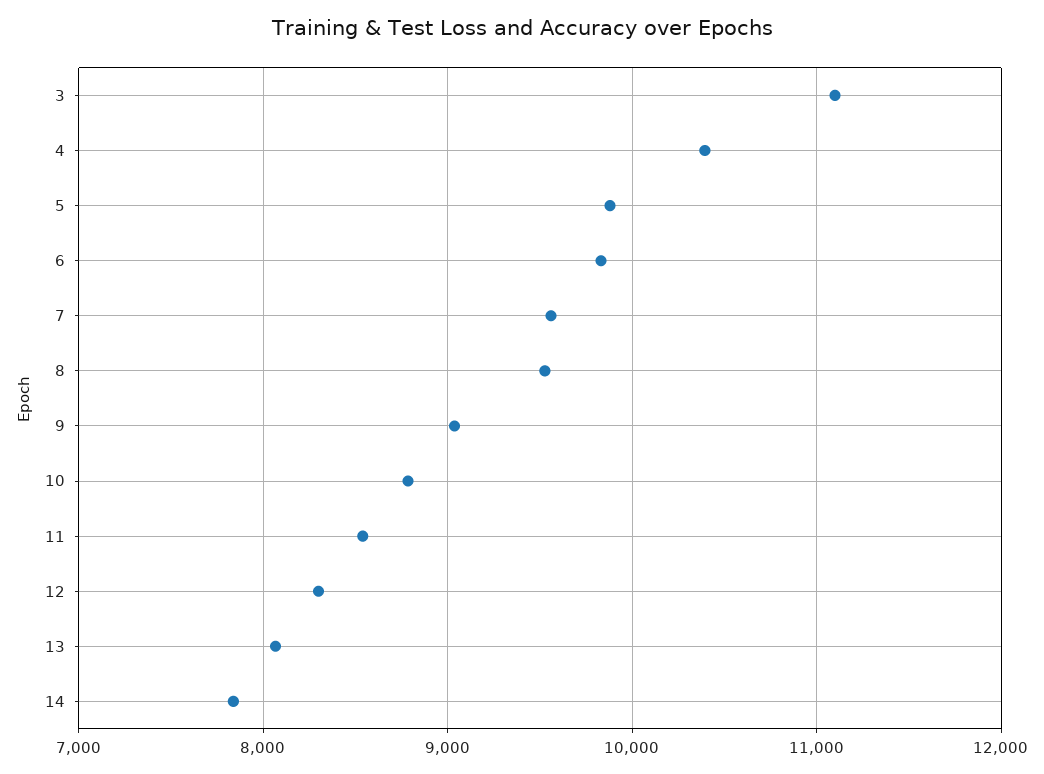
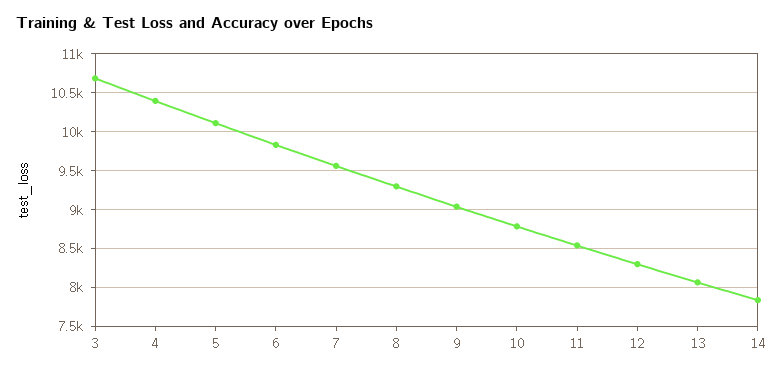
3: 11100 -> 10700
5: 9900 -> 10100
8: 9500 -> 9300

